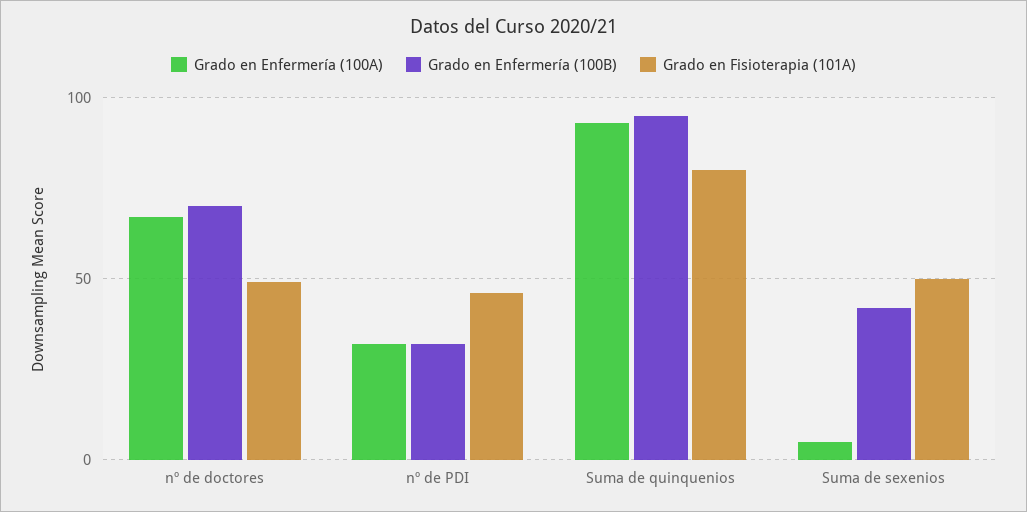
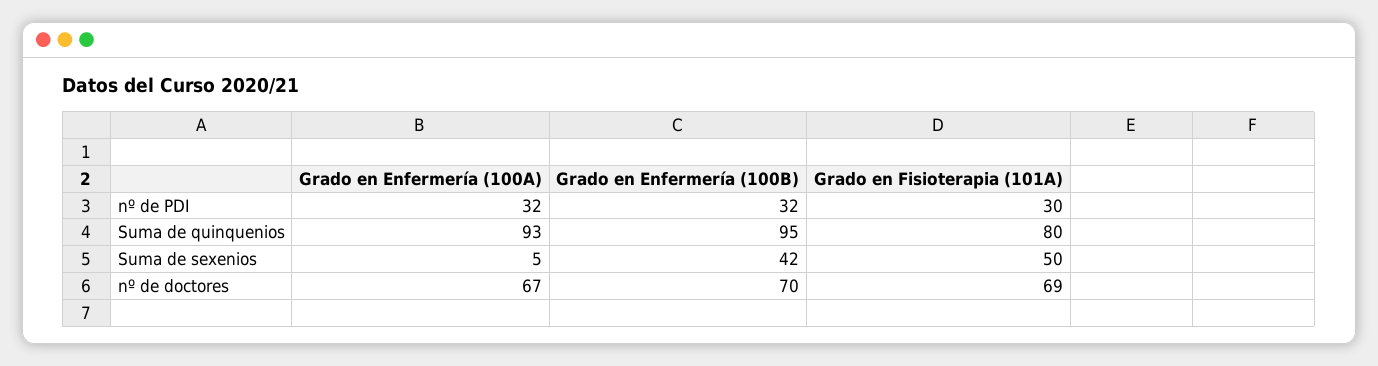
Grado en Fisioterapia (101A), nº de doctores: 50 -> 69
Grado en Fisioterapia (101A), nº de PDI: 45 -> 30

